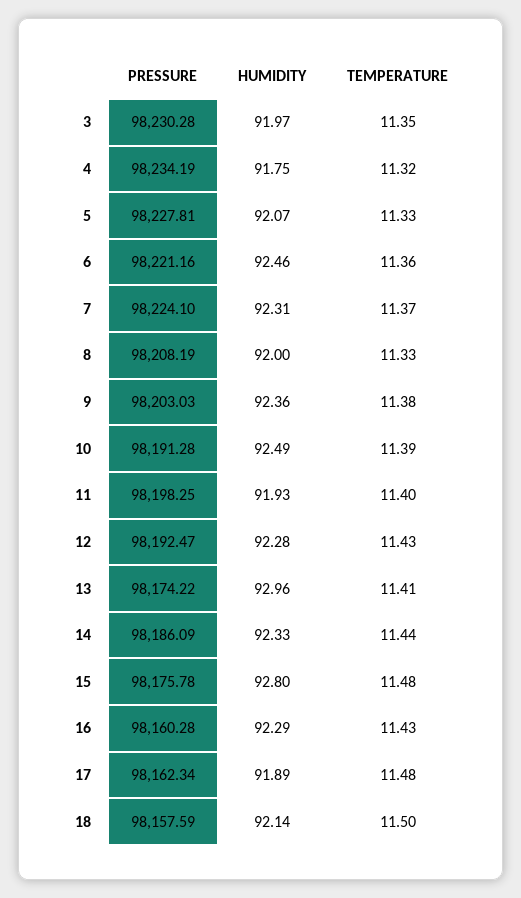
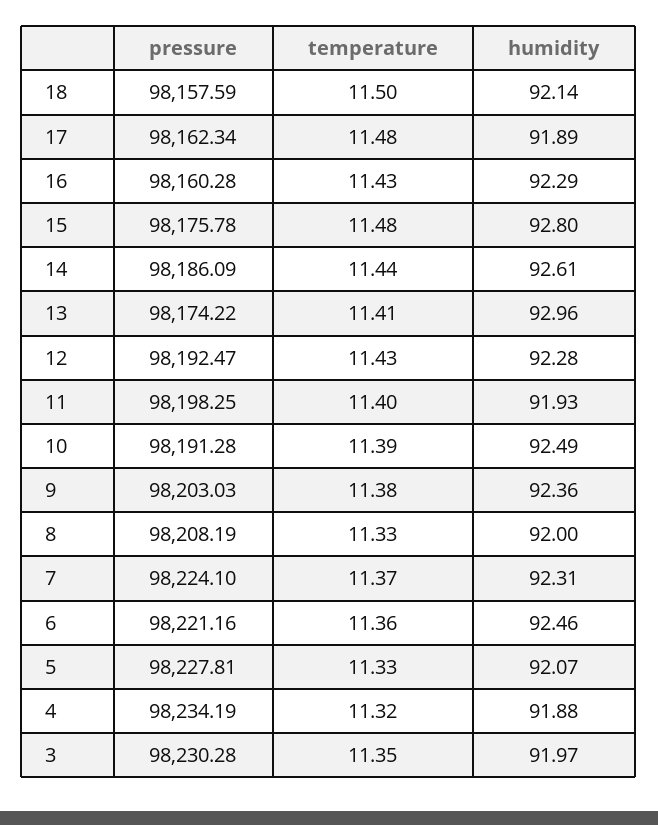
HUMIDITY, 4: 91.75 -> 91.88
HUMIDITY, 14: 92.33 -> 92.61

